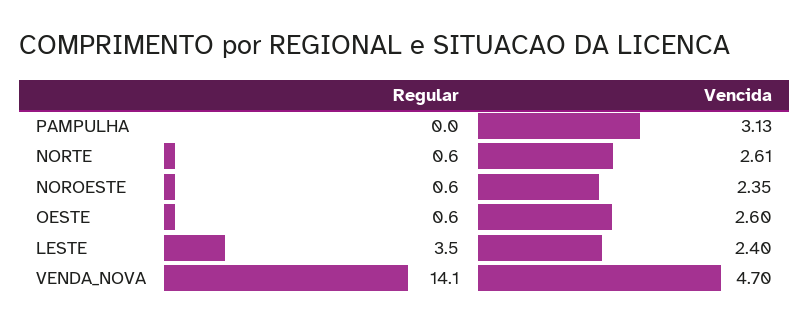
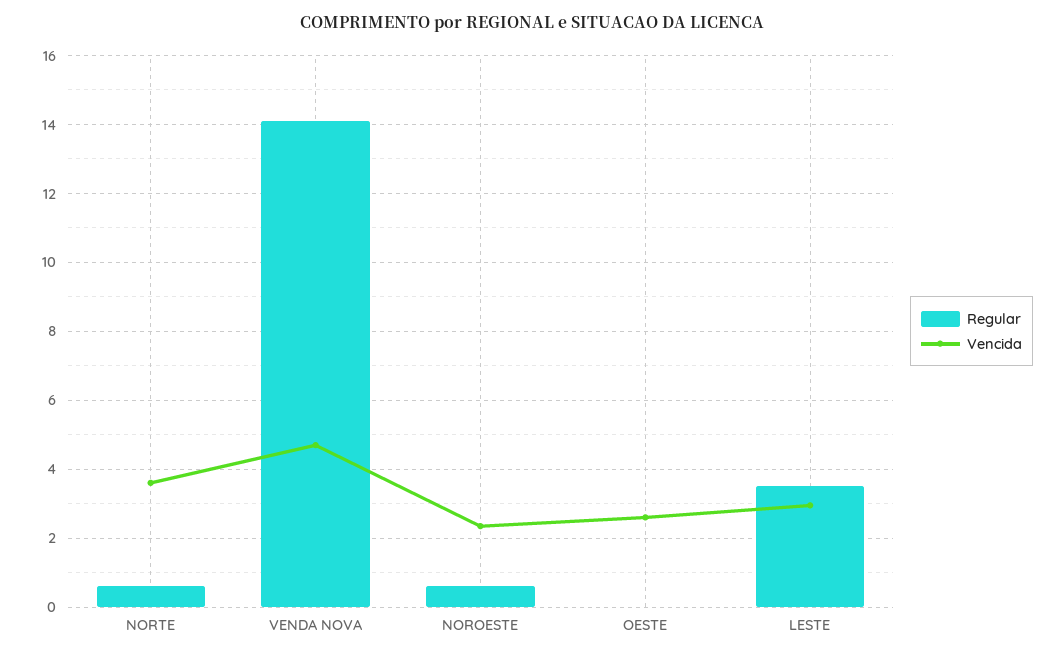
Regular, PAMPULHA: 0 -> none
Vencida, PAMPULHA: 3.13 -> none
Vencida, NORTE: 2.61 -> 3.6
Regular, OESTE: 0.6 -> 0
Vencida, LESTE: 2.4 -> 3

